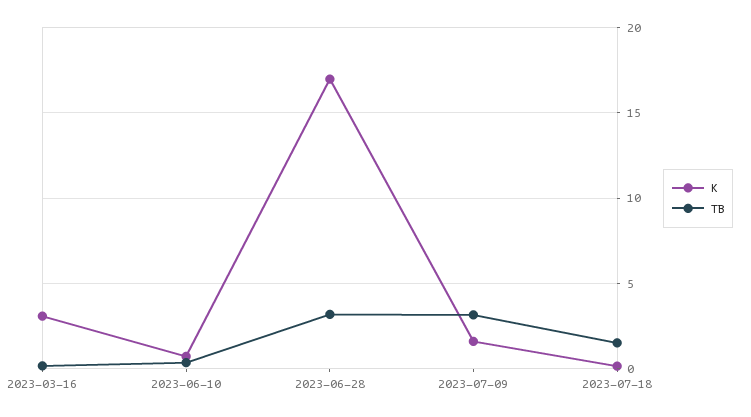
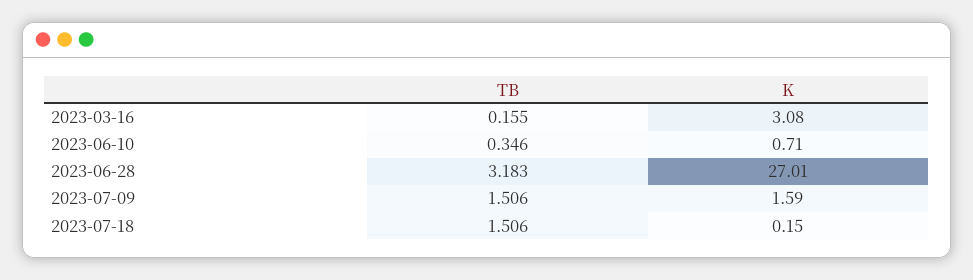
K, 2023-06-28: 17 -> 27.01
TB, 2023-07-09: 3 -> 1.506

